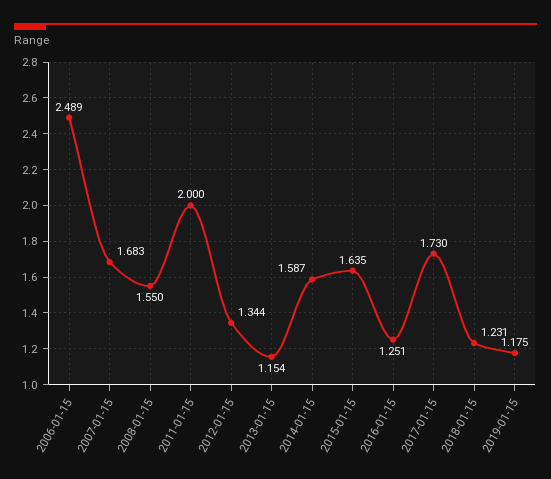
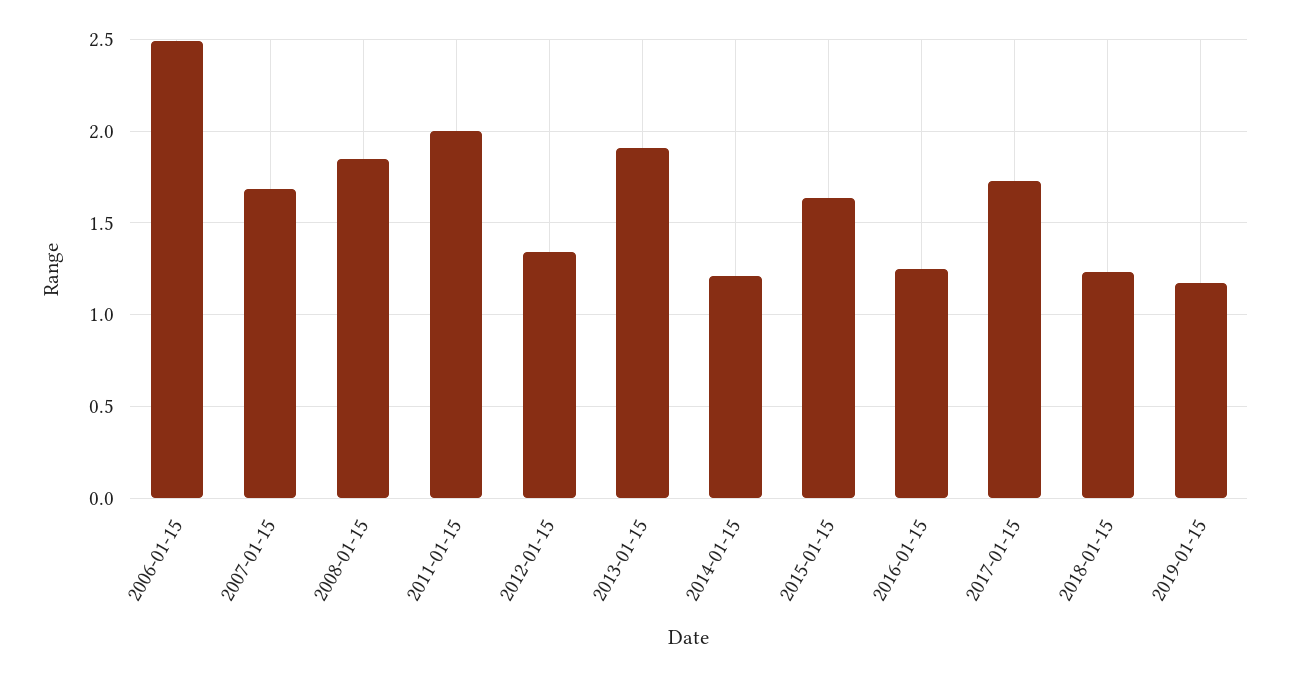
2008-01-15: 1.55 -> 1.85
2013-01-15: 1.154 -> 1.9
2014-01-15: 1.587 -> 1.2

